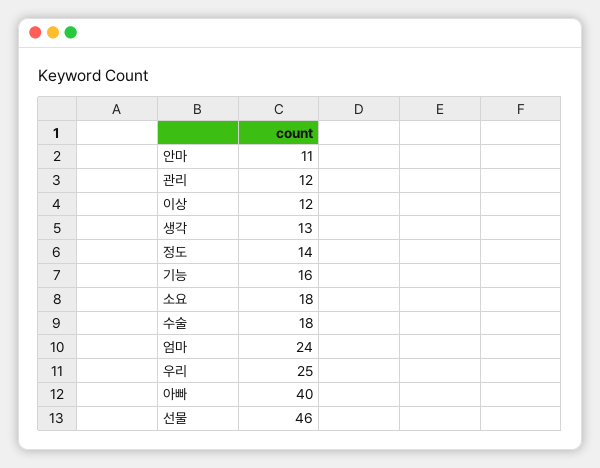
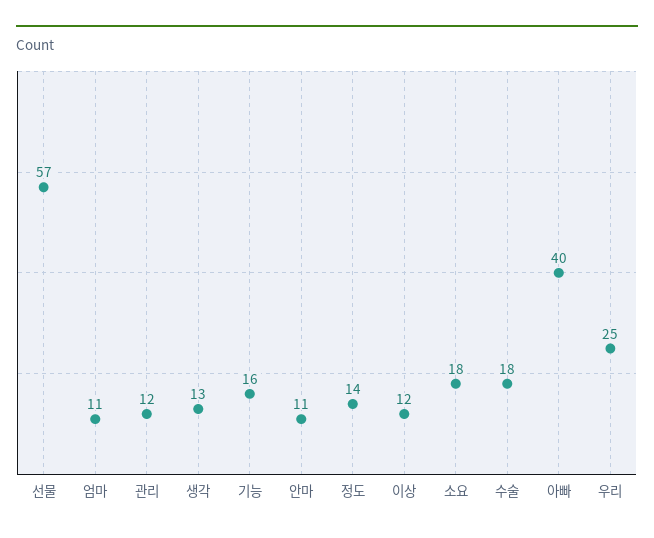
엄마: 24 -> 11
선물: 46 -> 57

